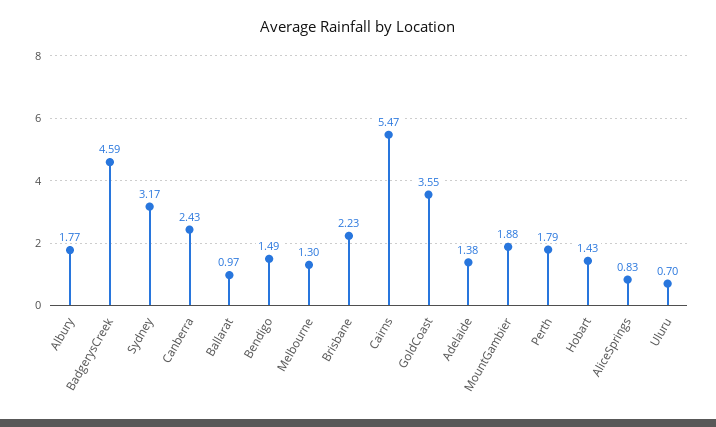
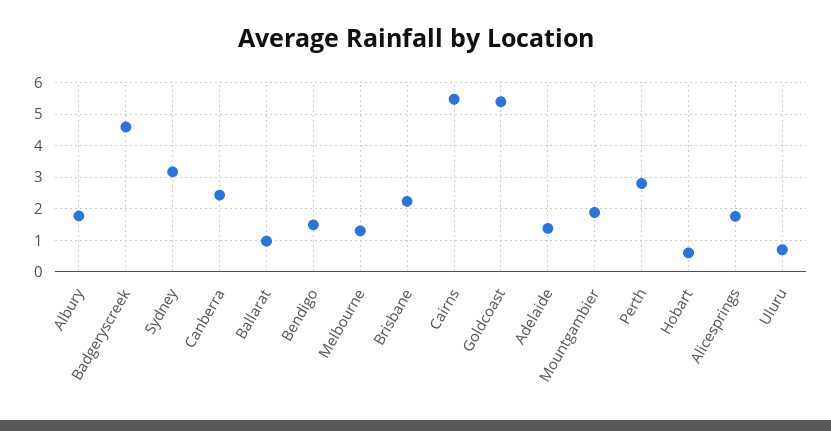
GoldCoast: 3.55 -> 5.4
Perth: 1.79 -> 2.8
Hobart: 1.43 -> 0.6
AliceSprings: 0.83 -> 1.8

